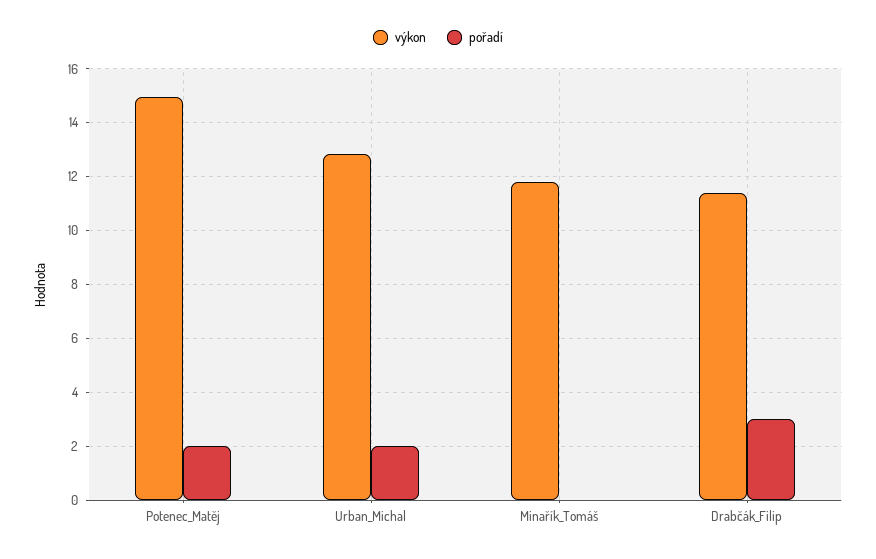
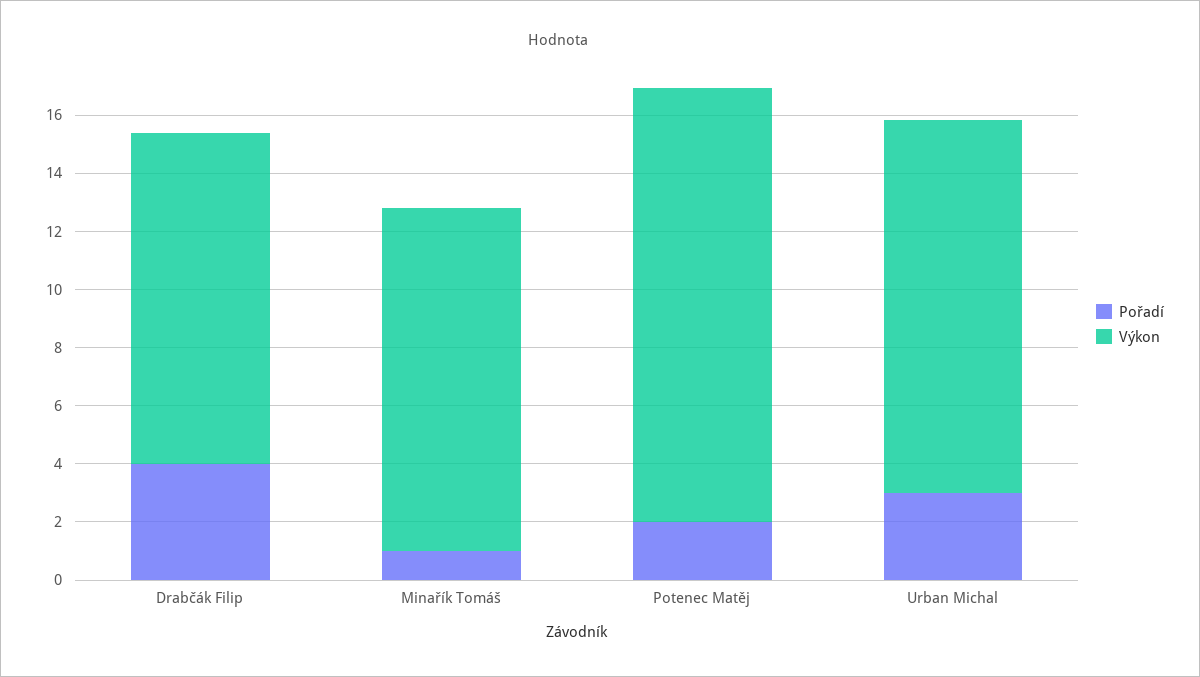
pořadí, Urban_Michal: 2 -> 3
pořadí, Minařík_Tomáš: 0 -> 1
pořadí, Drabčák_Filip: 3 -> 4

